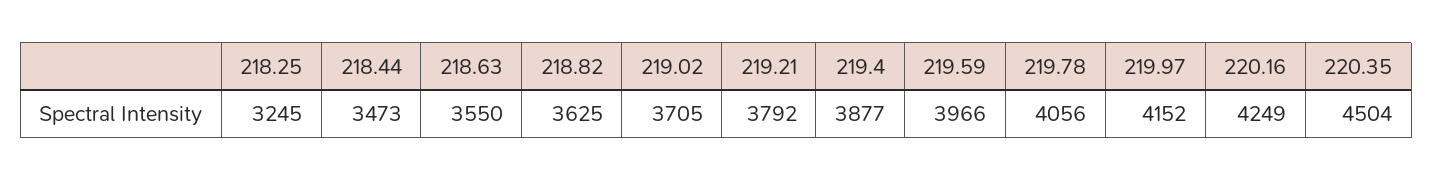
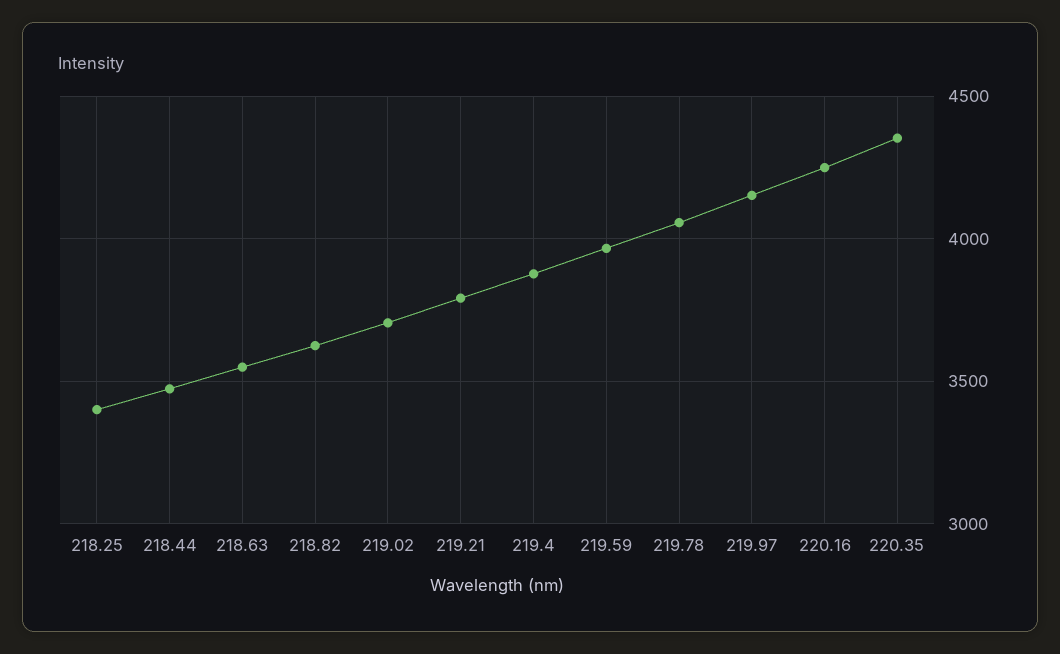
218.25: 3245 -> 3400
220.35: 4504 -> 4350

